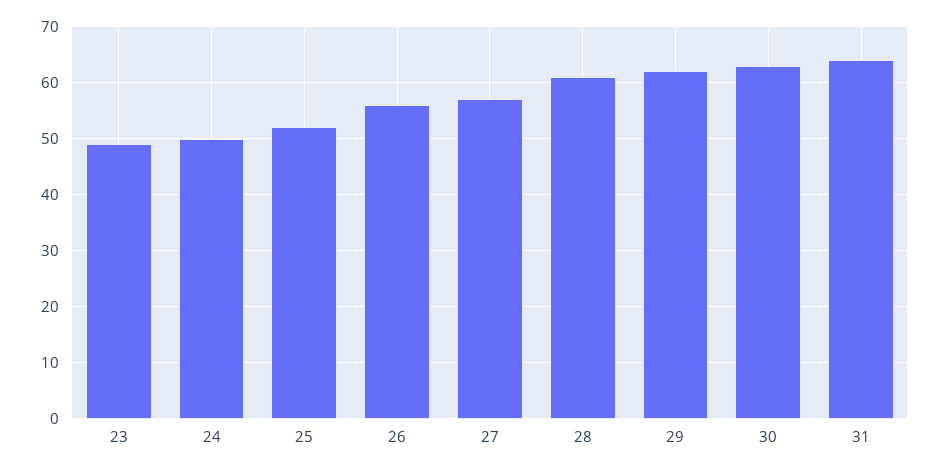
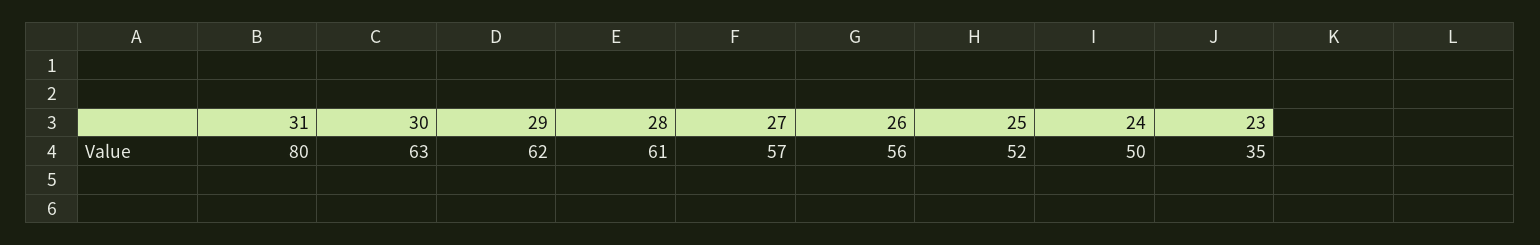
23: 50 -> 35
31: 65 -> 80

